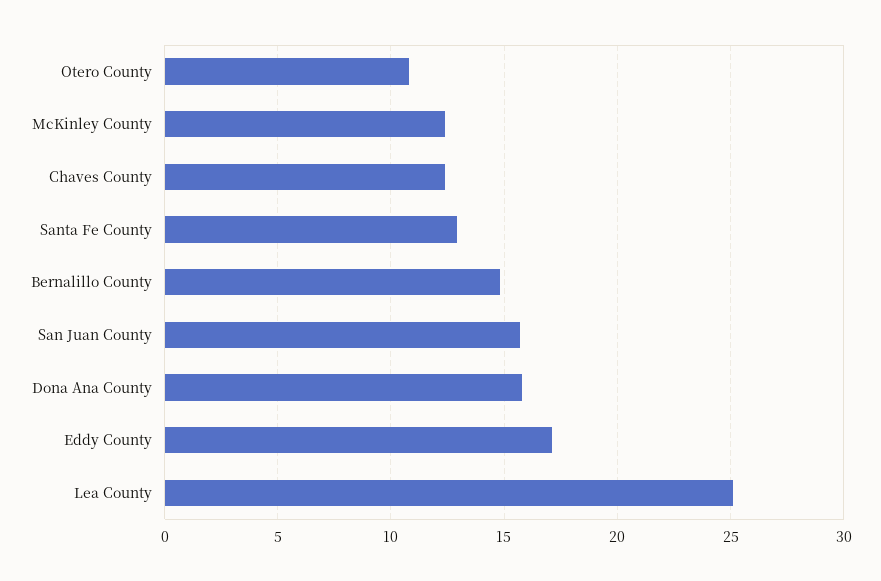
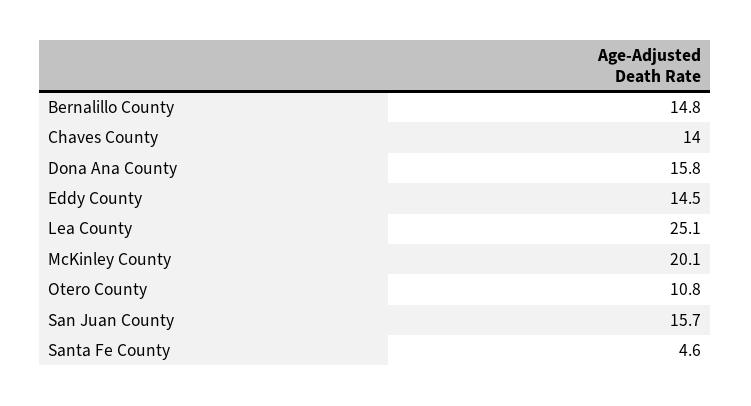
McKinley County: 12.5 -> 20.1
Chaves County: 12.5 -> 14
Santa Fe County: 13 -> 4.6
Eddy County: 17 -> 14.5

